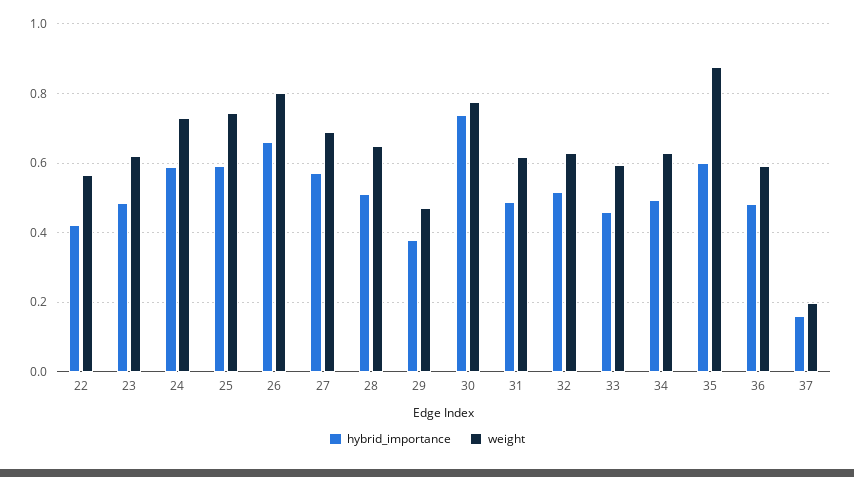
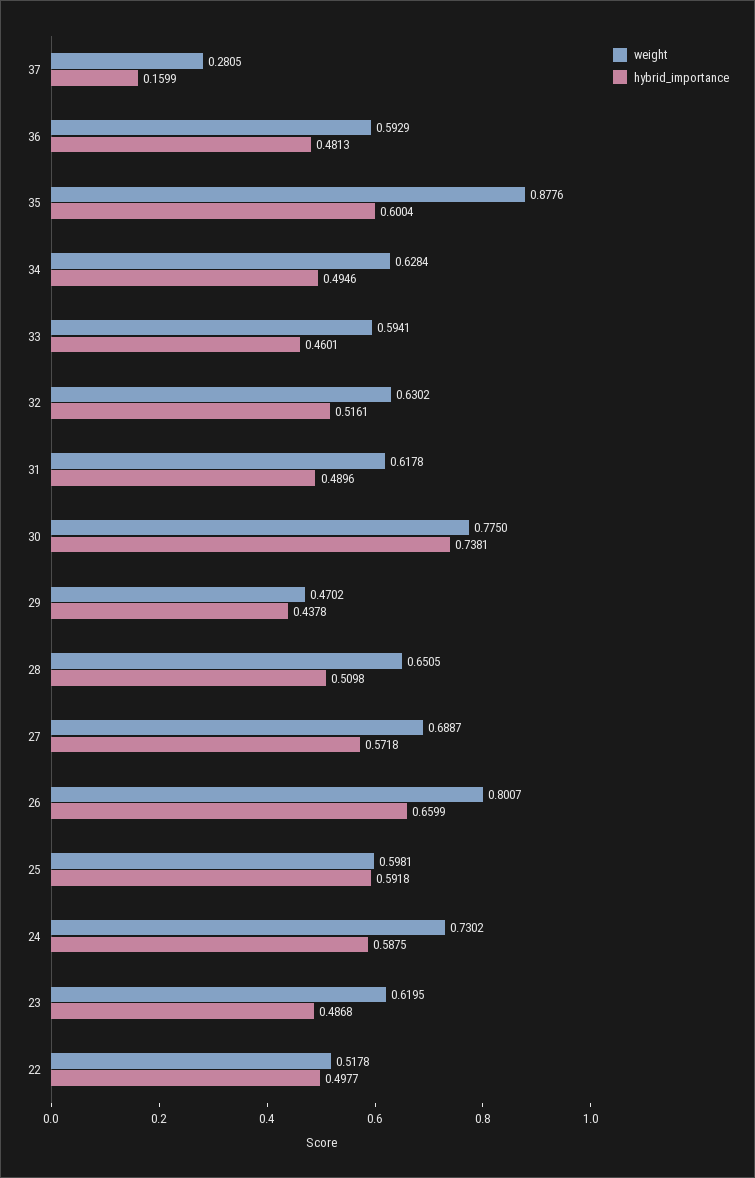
hybrid_importance, 22: 0.42 -> 0.4977
weight, 22: 0.56 -> 0.5178
weight, 25: 0.74 -> 0.5981
hybrid_importance, 29: 0.38 -> 0.4378
weight, 37: 0.2 -> 0.2805

